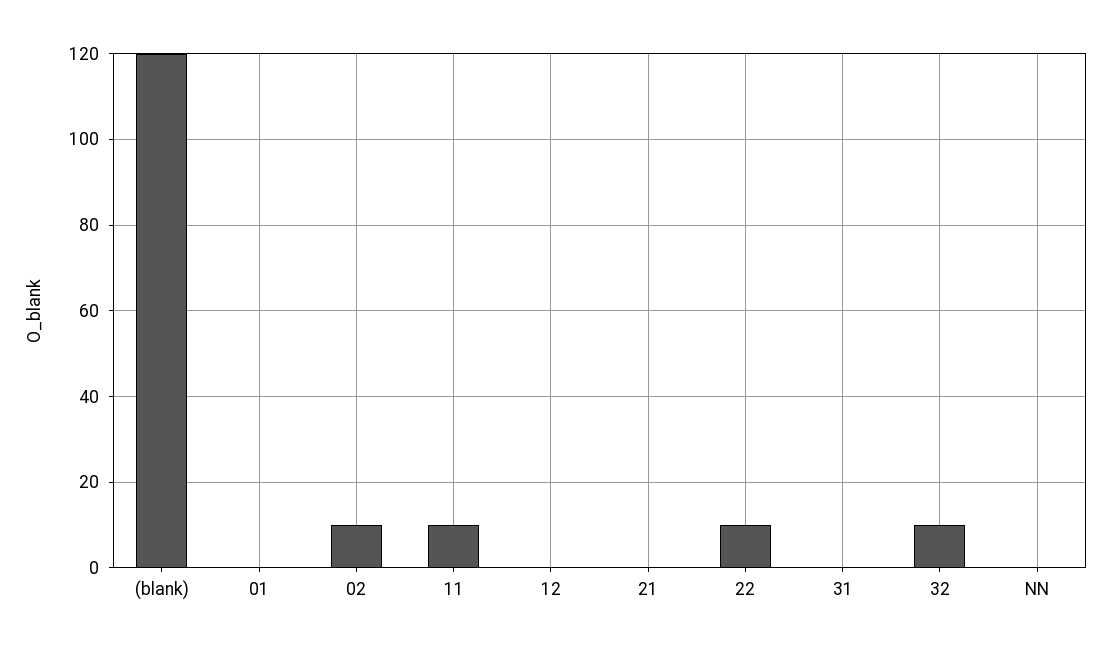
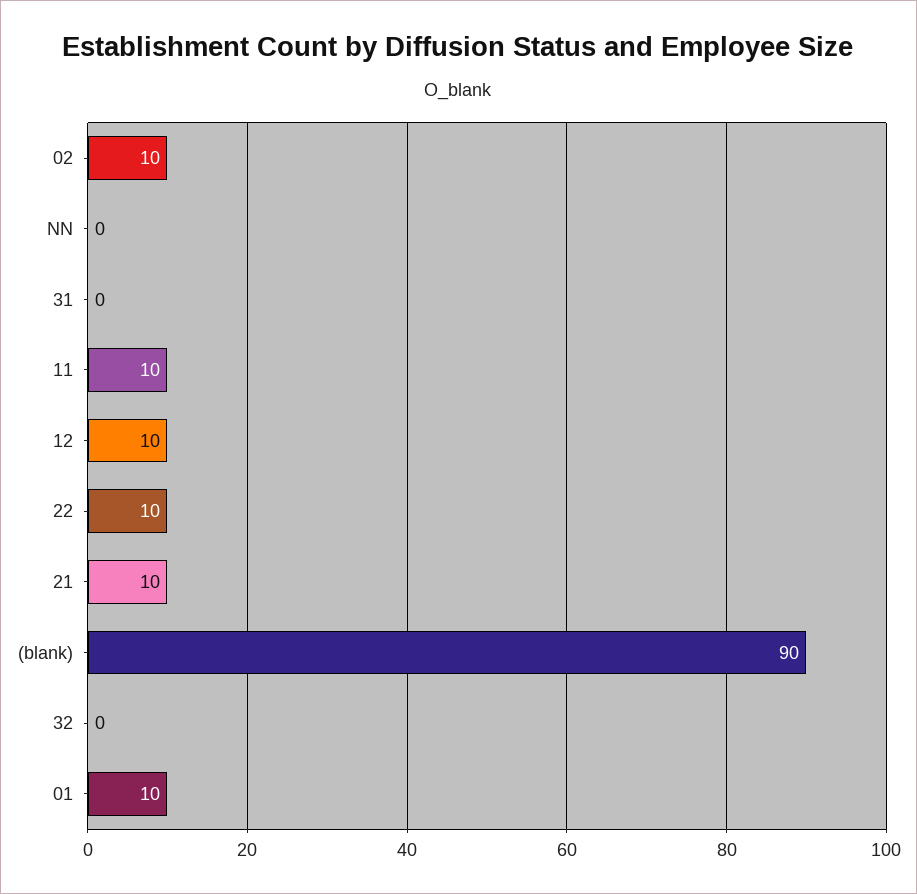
(blank): 120 -> 90
01: 0 -> 10
12: 0 -> 10
21: 0 -> 10
32: 10 -> 0

